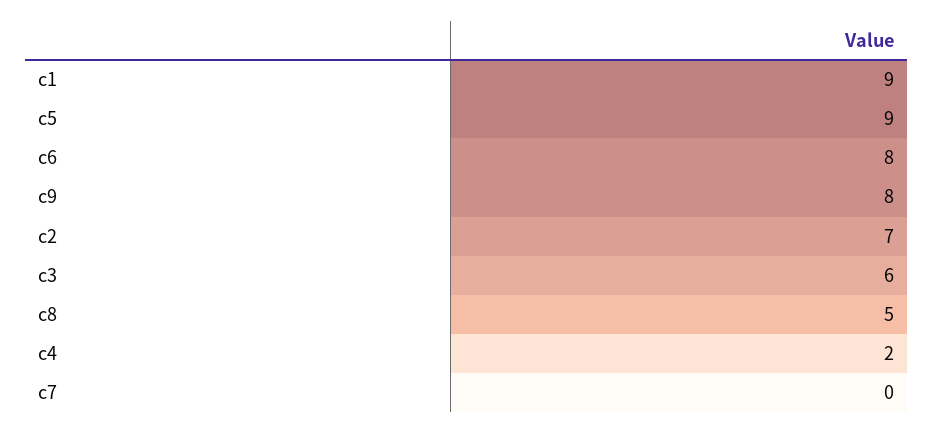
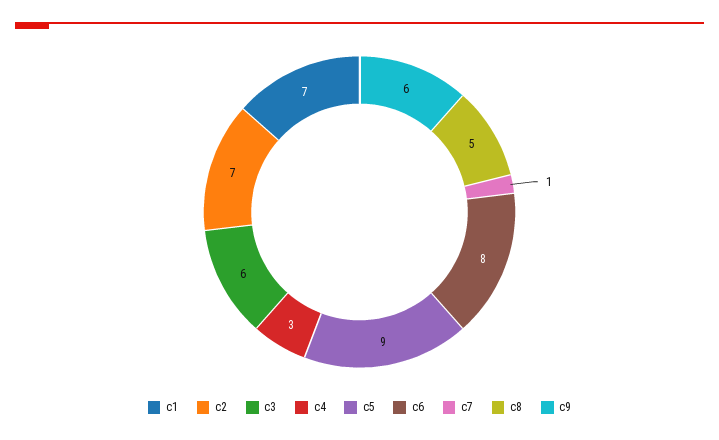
c1: 9 -> 7
c9: 8 -> 6
c4: 2 -> 3
c7: 0 -> 1

